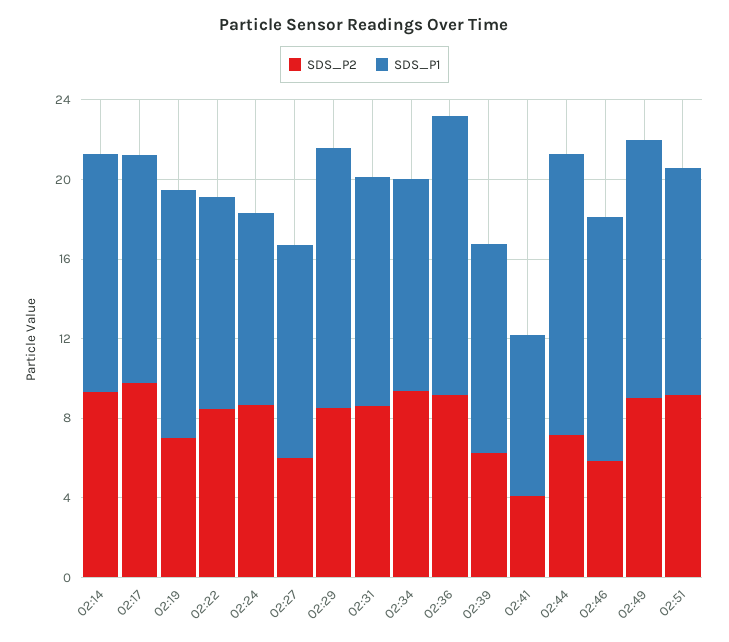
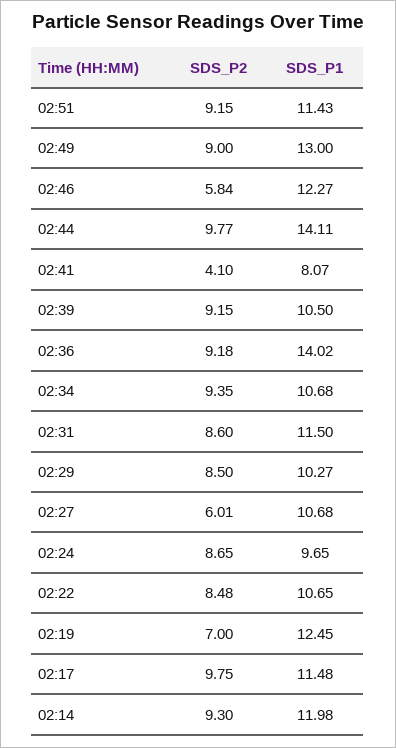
SDS_P1, 02:29: 13 -> 10.27
SDS_P2, 02:39: 6 -> 9.15
SDS_P2, 02:44: 7 -> 9.77

